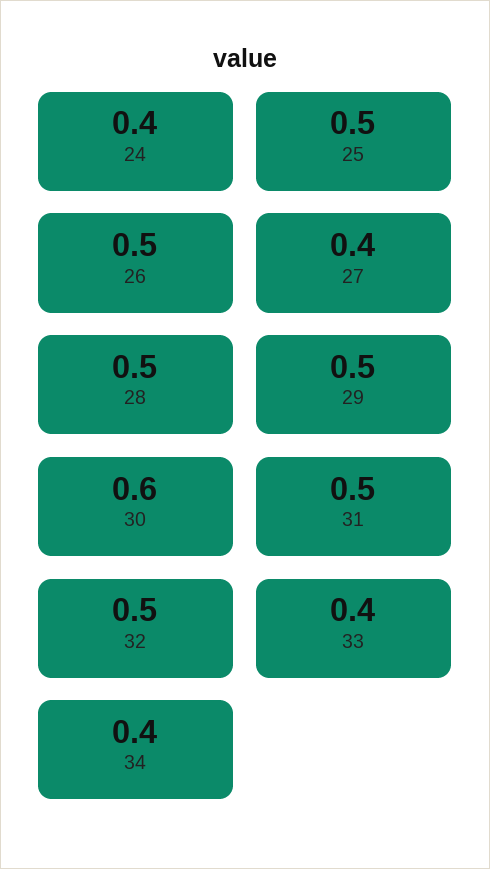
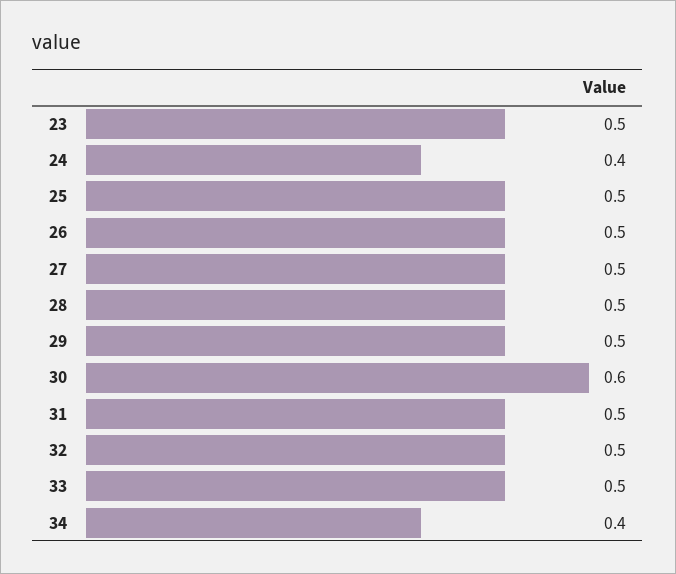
27: 0.4 -> 0.5
33: 0.4 -> 0.5
23: none -> 0.5

